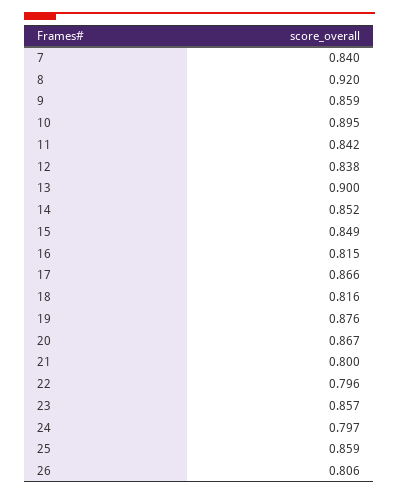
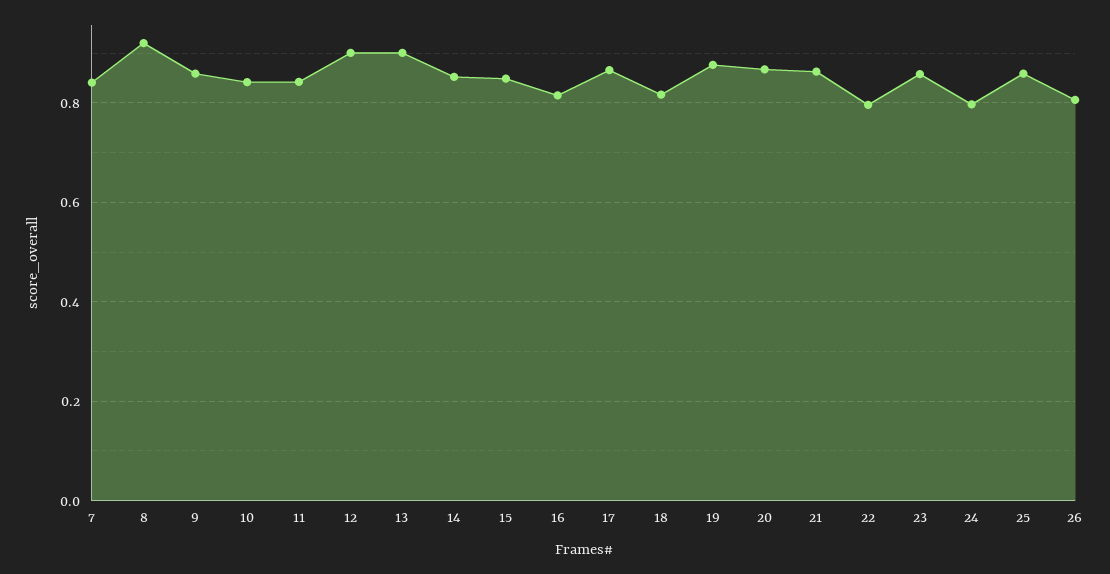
10: 0.895 -> 0.84
12: 0.838 -> 0.9
21: 0.8 -> 0.86

